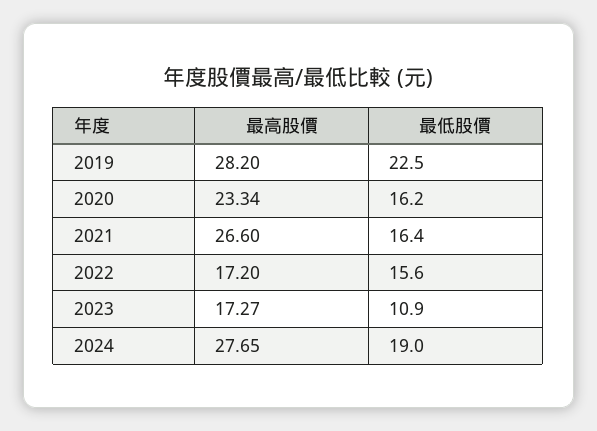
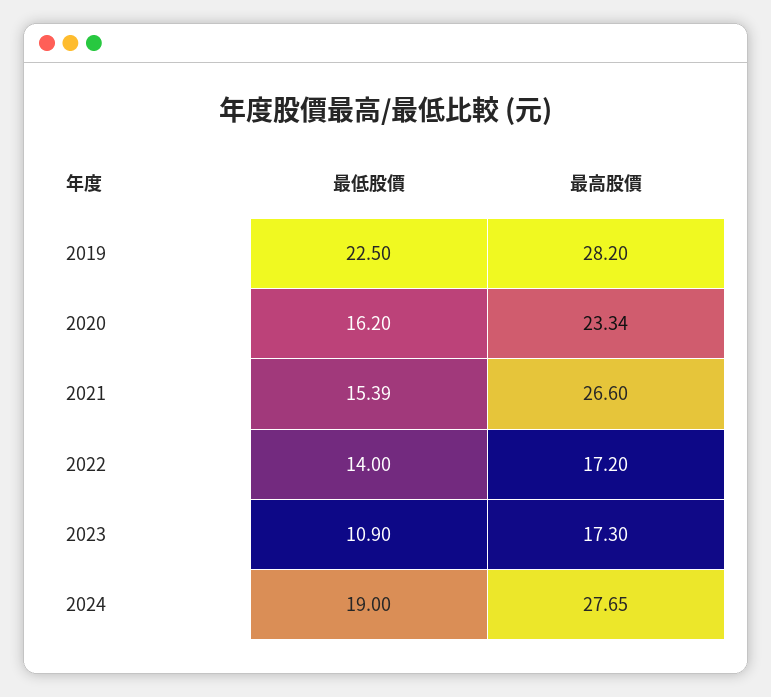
最低股價, 2021: 16.4 -> 15.39
最低股價, 2022: 15.6 -> 14
最高股價, 2023: 17.27 -> 17.3

